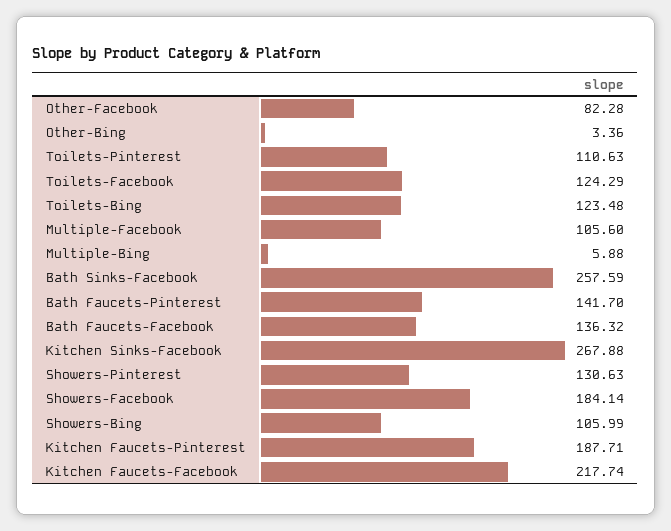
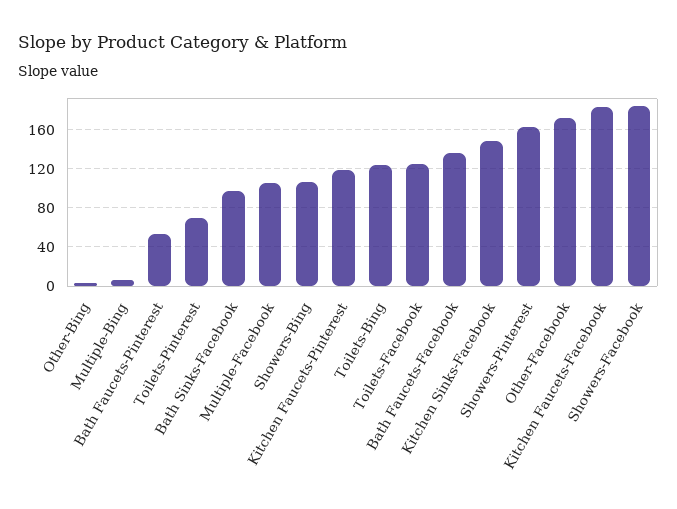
Other-Facebook: 82.28 -> 170
Toilets-Pinterest: 110.63 -> 70
Bath Sinks-Facebook: 257.59 -> 100
Bath Faucets-Pinterest: 141.7 -> 50
Kitchen Sinks-Facebook: 267.88 -> 150
Showers-Pinterest: 130.63 -> 160
Kitchen Faucets-Pinterest: 187.71 -> 120
Kitchen Faucets-Facebook: 217.74 -> 180

